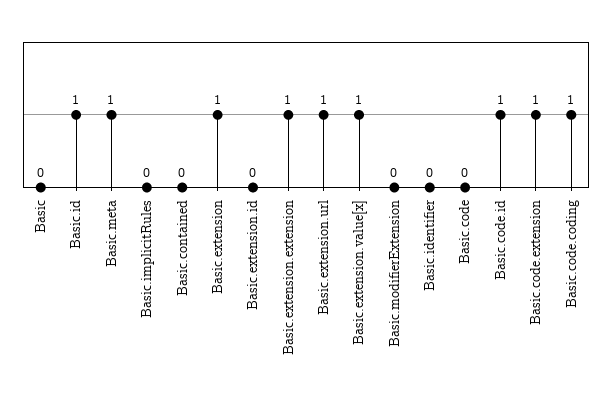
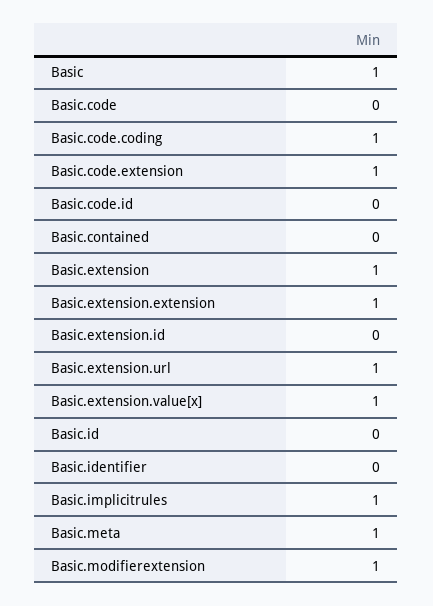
Basic: 0 -> 1
Basic.id: 1 -> 0
Basic.implicitRules: 0 -> 1
Basic.modifierExtension: 0 -> 1
Basic.code.id: 1 -> 0

